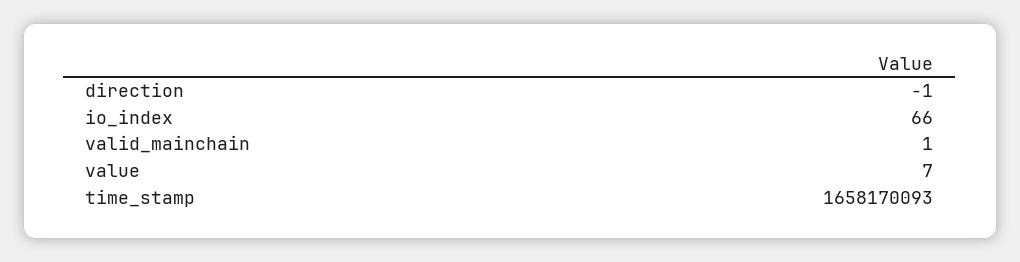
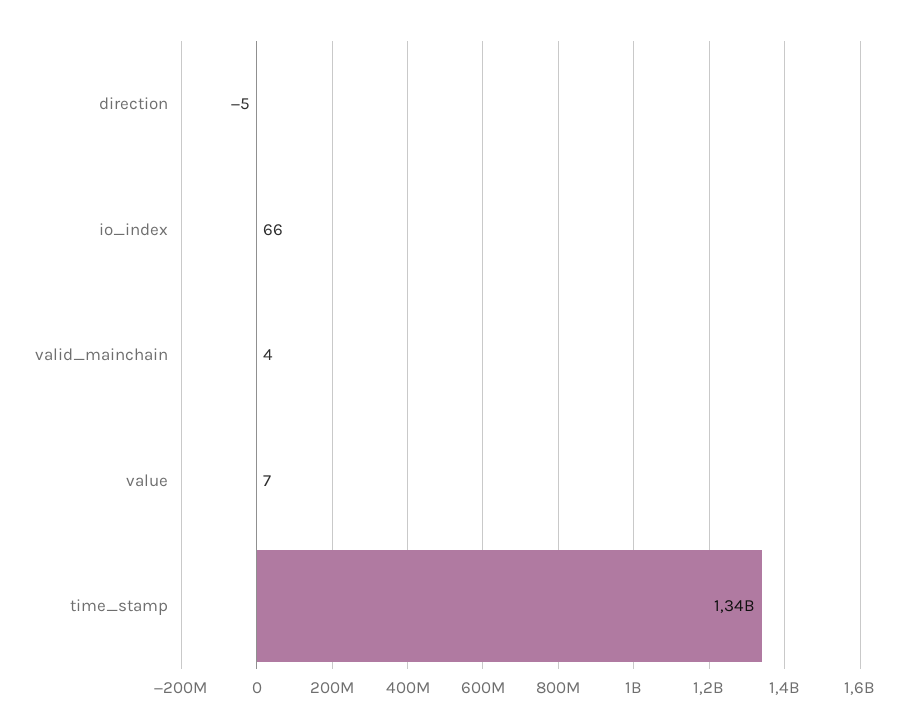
direction: -1 -> -5
valid_mainchain: 1 -> 4
time_stamp: 1658170093 -> 1340000000

